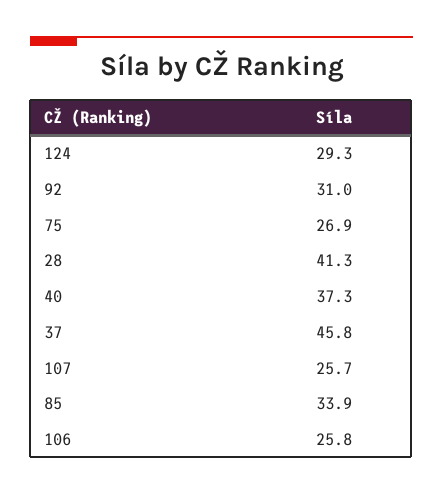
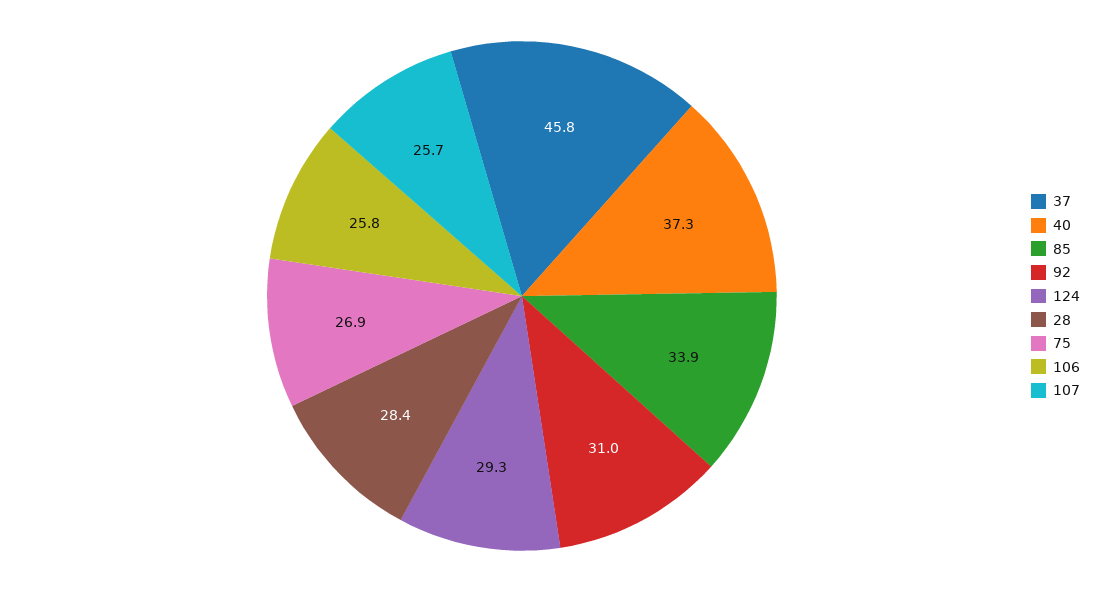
28: 41.3 -> 28.4

